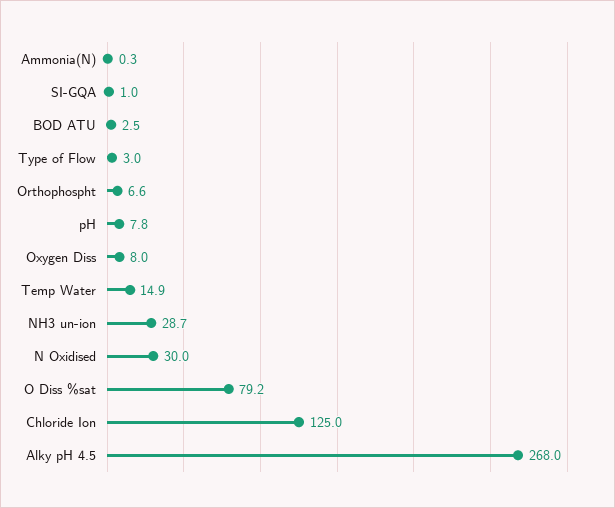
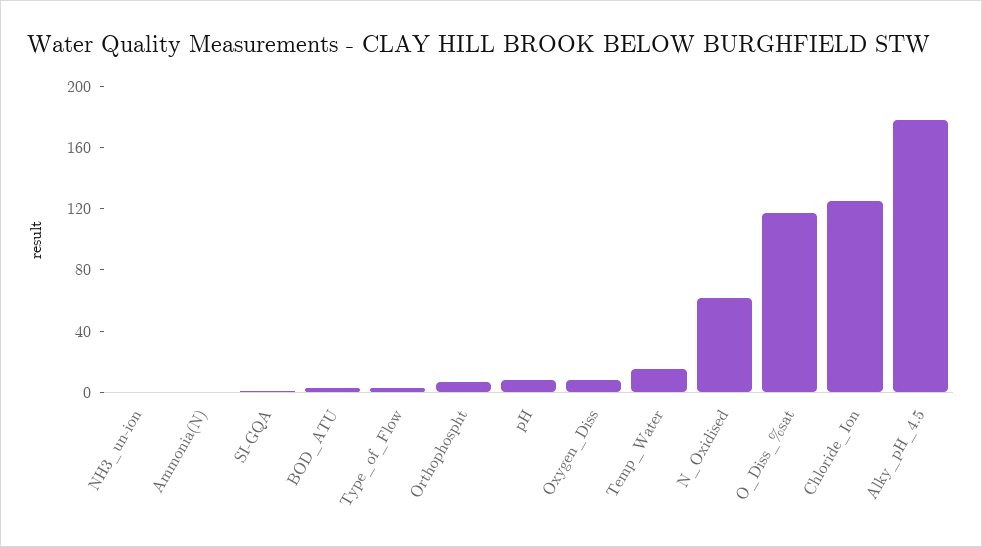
NH3 un-ion: 28.7 -> 0
N Oxidised: 30 -> 60
O Diss %sat: 79.2 -> 120
Alky pH 4.5: 268 -> 180

